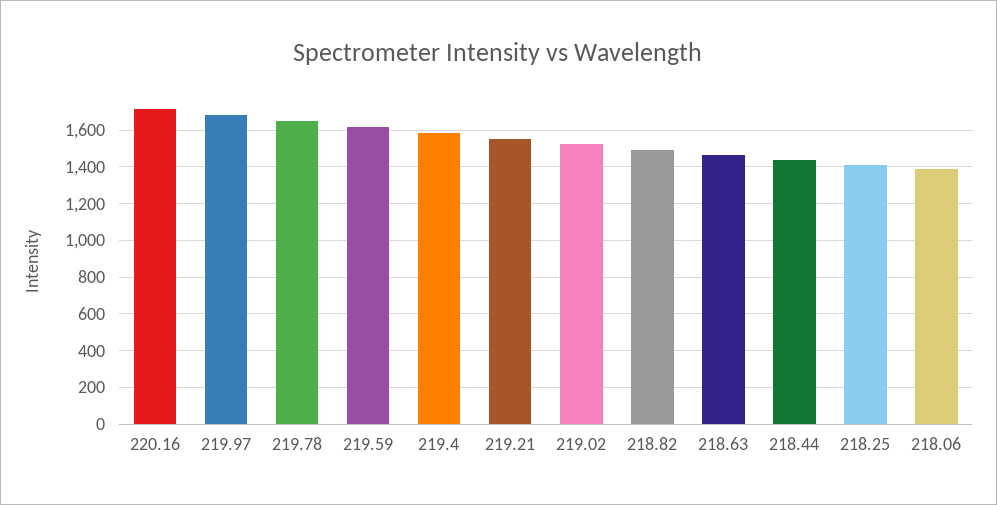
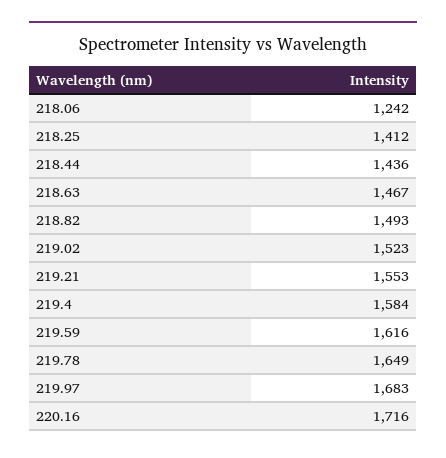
218.06: 1400 -> 1242

